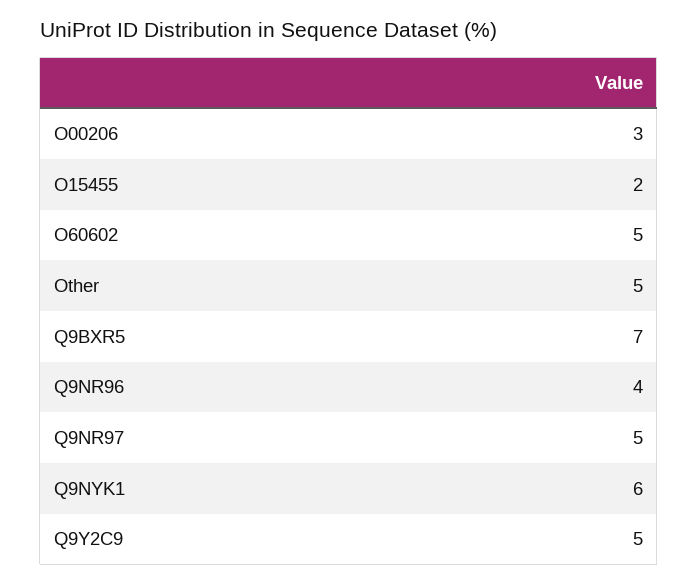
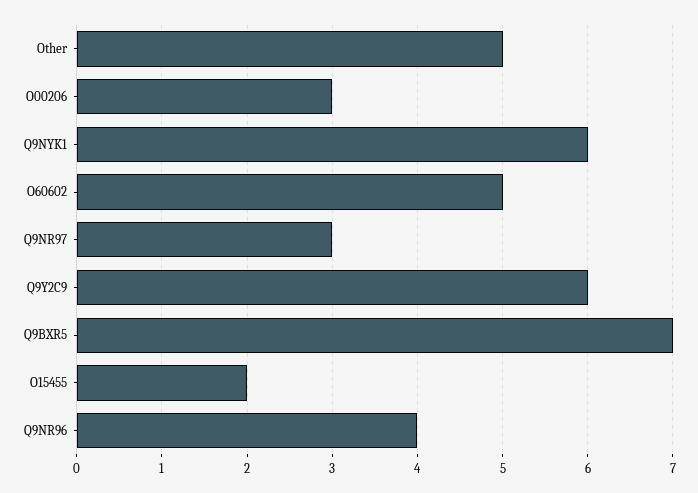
Q9NR97: 5 -> 3
Q9Y2C9: 5 -> 6

